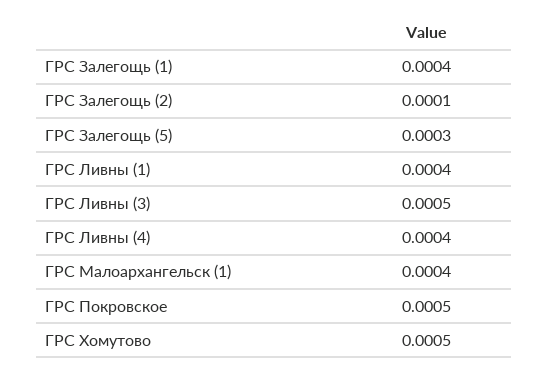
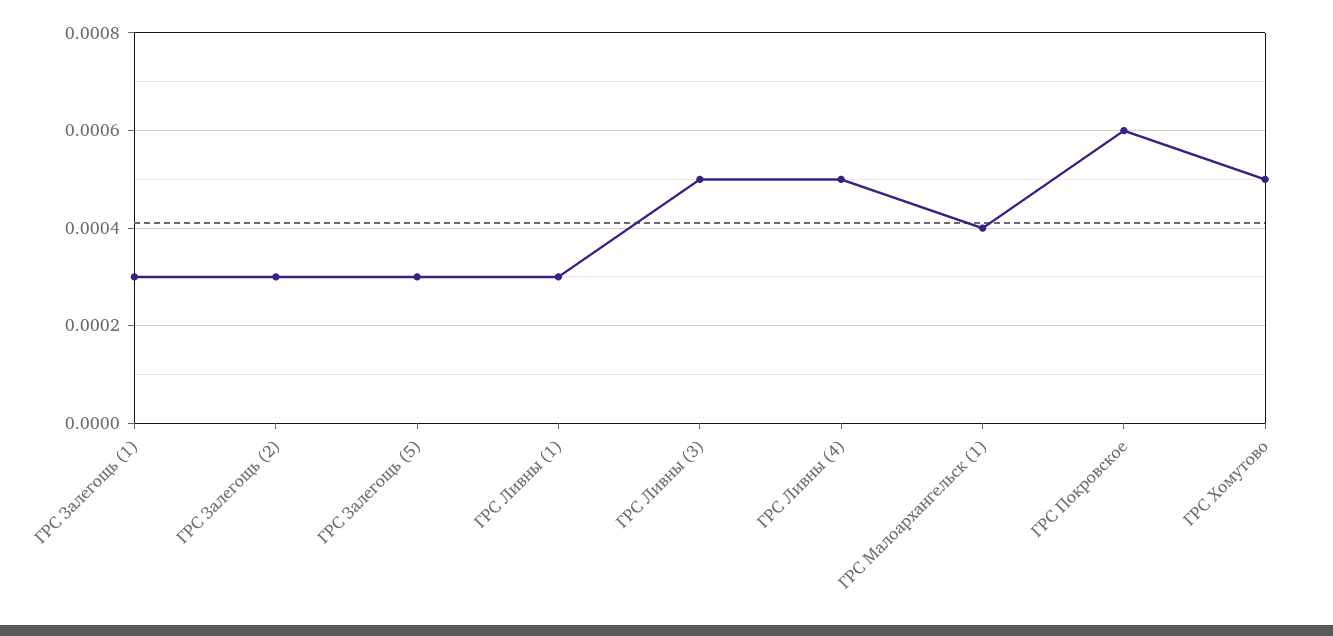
ГРС Залегощь (1): 0.0004 -> 0.0003
ГРС Залегощь (2): 0.0001 -> 0.0003
ГРС Ливны (1): 0.0004 -> 0.0003
ГРС Ливны (4): 0.0004 -> 0.0005
ГРС Покровское: 0.0005 -> 0.0006

